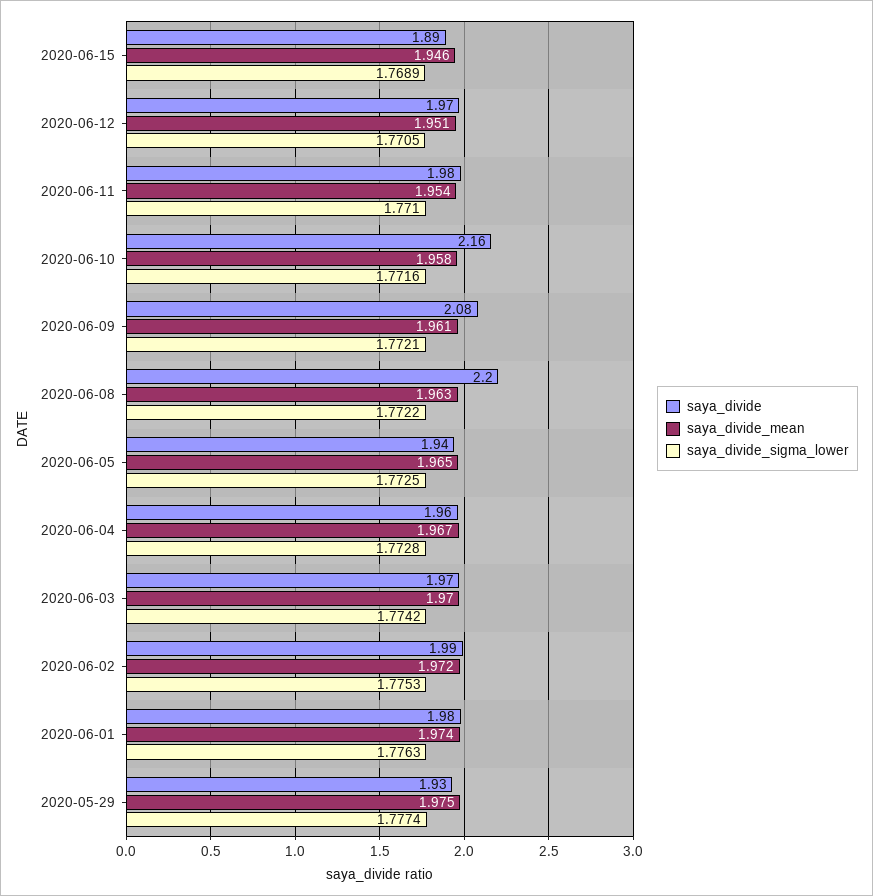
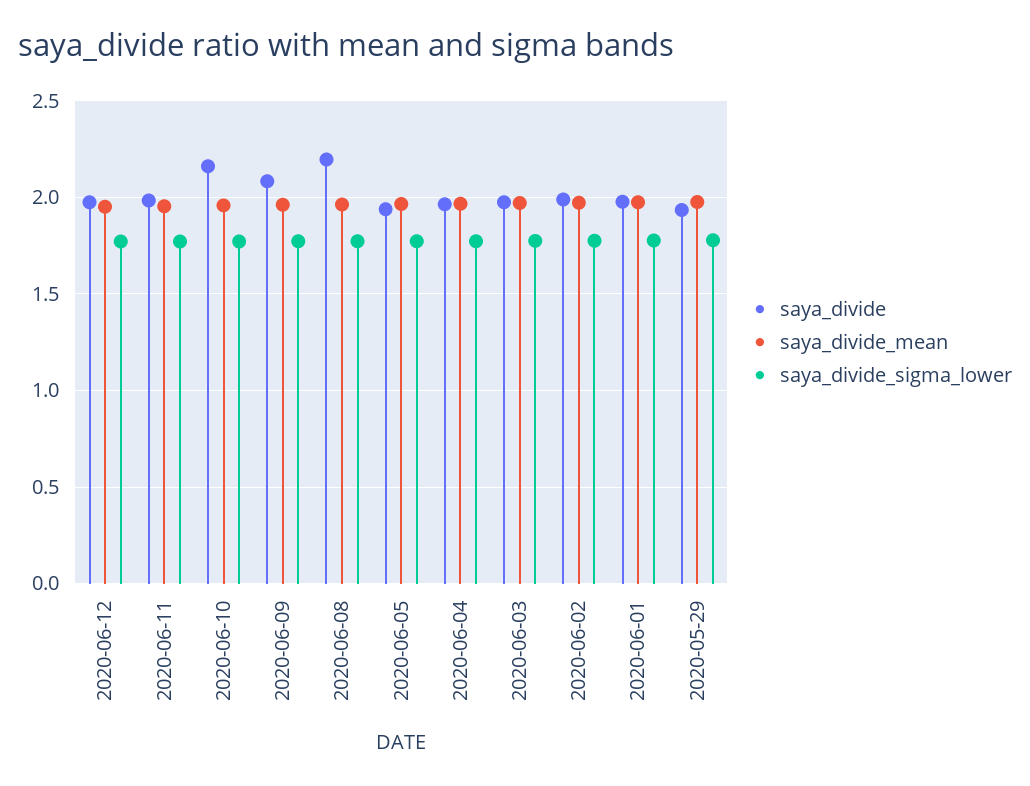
saya_divide, 2020-06-15: 1.89 -> none
saya_divide_mean, 2020-06-15: 1.946 -> none
saya_divide_sigma_lower, 2020-06-15: 1.7689 -> none

